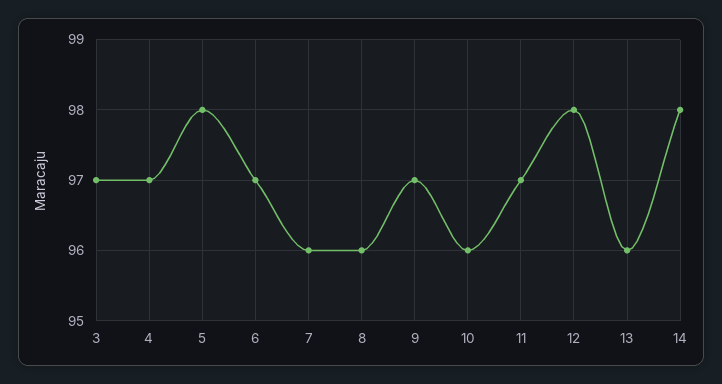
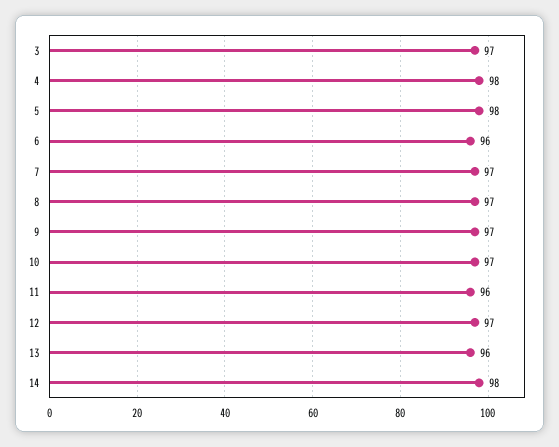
4: 97 -> 98
6: 97 -> 96
7: 96 -> 97
8: 96 -> 97
10: 96 -> 97
11: 97 -> 96
12: 98 -> 97

